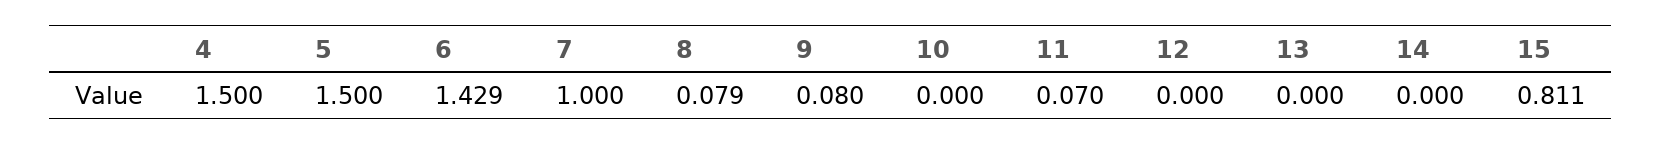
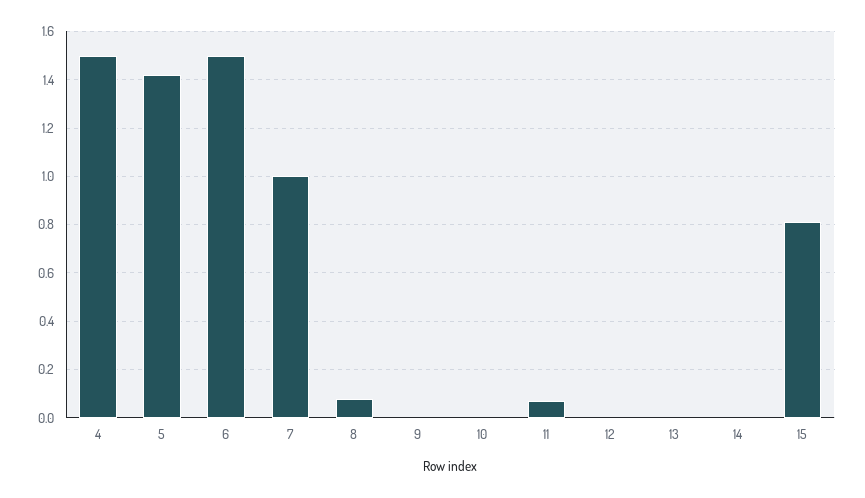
5: 1.5 -> 1.425
6: 1.429 -> 1.5
9: 0.08 -> 0

